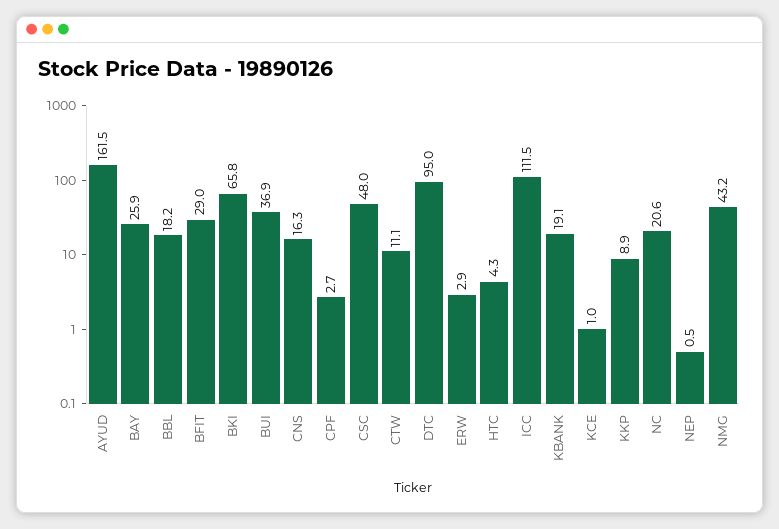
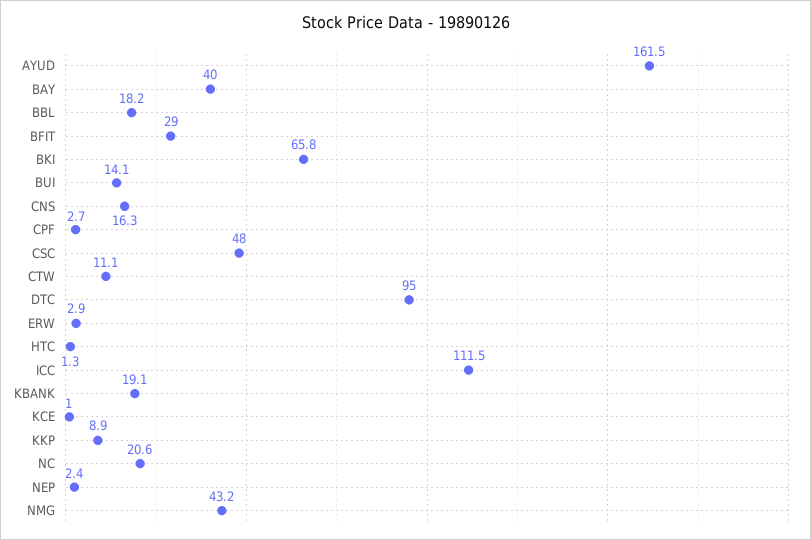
BAY: 25.9 -> 40
BUI: 36.9 -> 14.1
HTC: 4.3 -> 1.3
NEP: 0.5 -> 2.4

